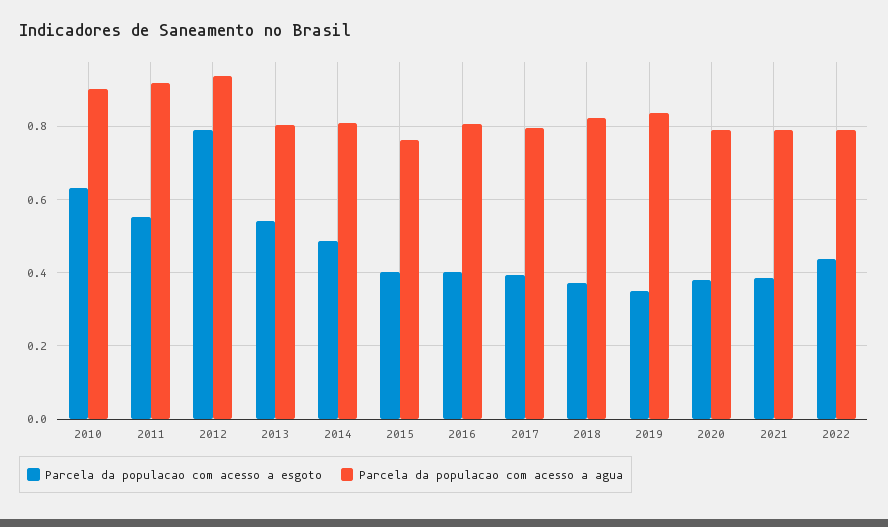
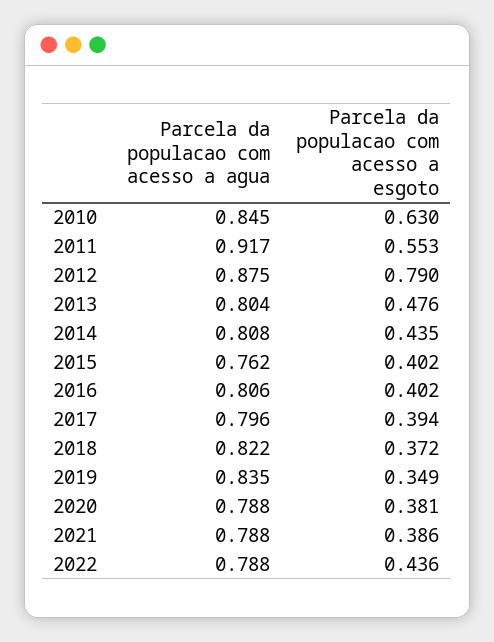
Parcela da populacao com acesso a agua, 2010: 0.9 -> 0.845
Parcela da populacao com acesso a agua, 2012: 0.94 -> 0.875
Parcela da populacao com acesso a esgoto, 2013: 0.54 -> 0.476
Parcela da populacao com acesso a esgoto, 2014: 0.48 -> 0.435

